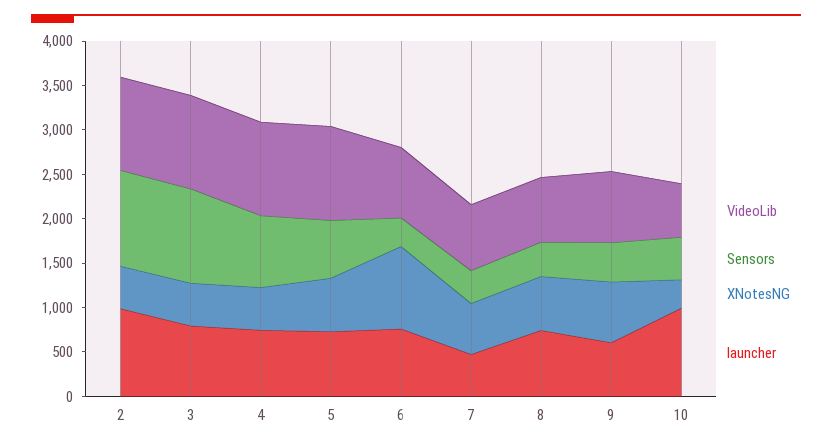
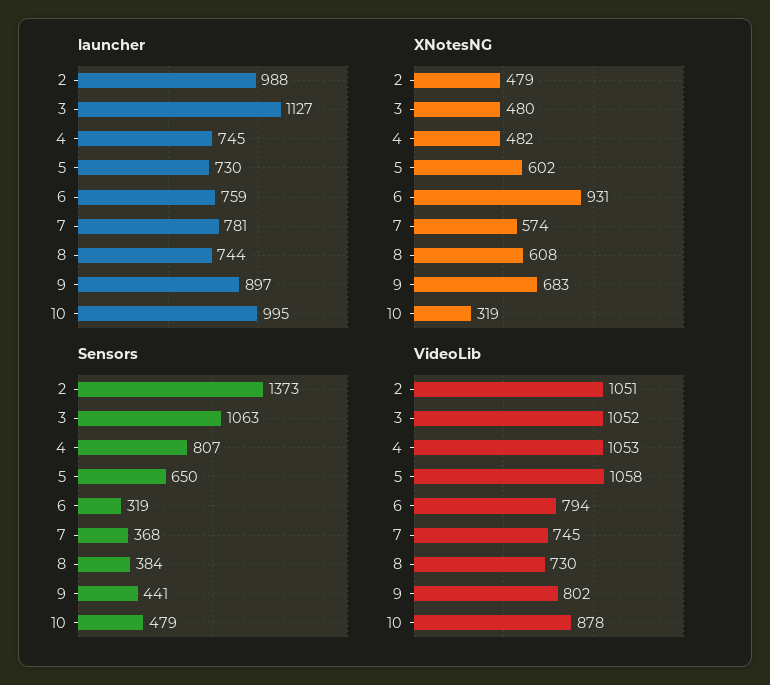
Sensors, 2: 1100 -> 1373
launcher, 3: 800 -> 1127
launcher, 7: 500 -> 781
launcher, 9: 600 -> 897
VideoLib, 10: 600 -> 878

